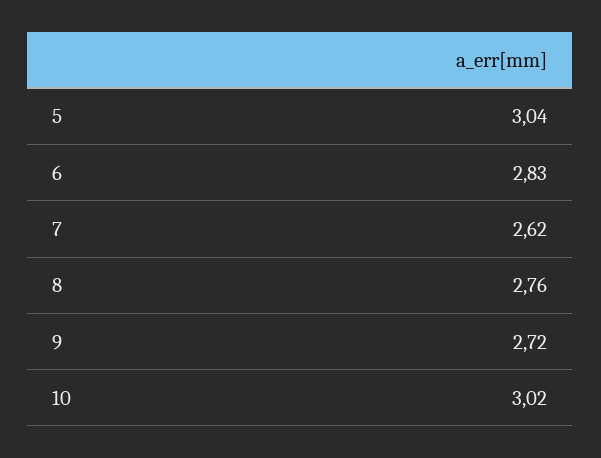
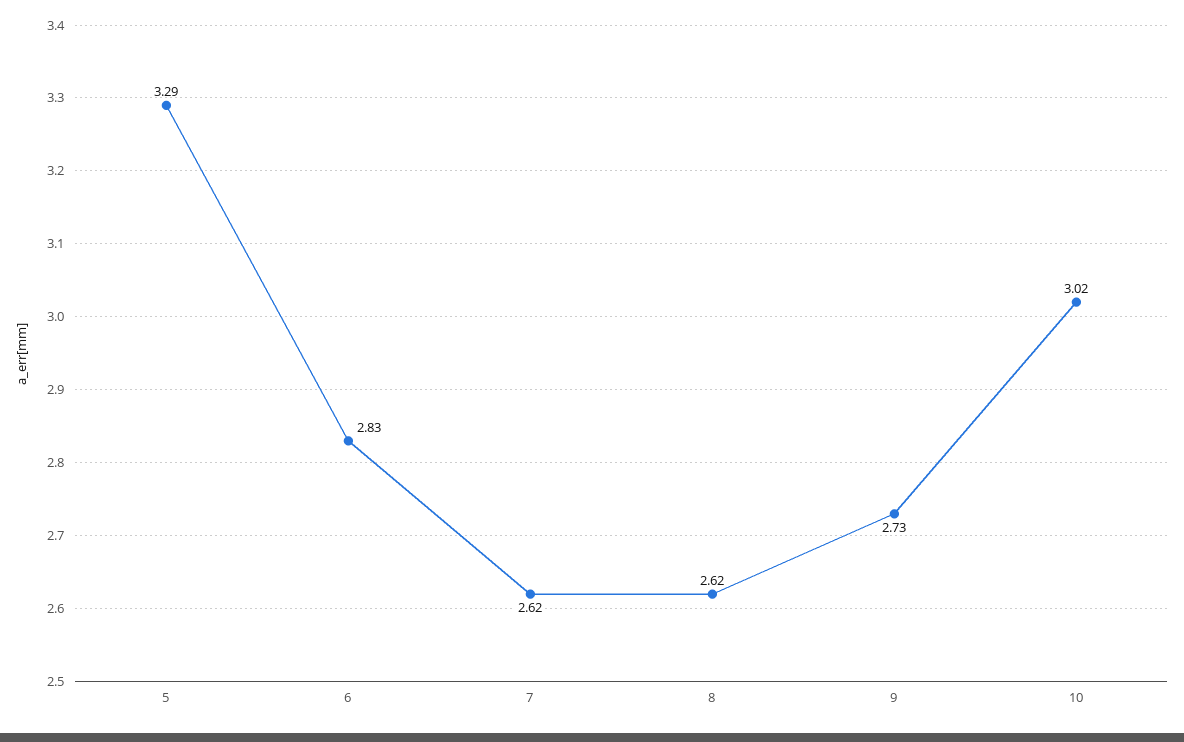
5: 3.04 -> 3.29
8: 2.76 -> 2.62
9: 2.72 -> 2.73

